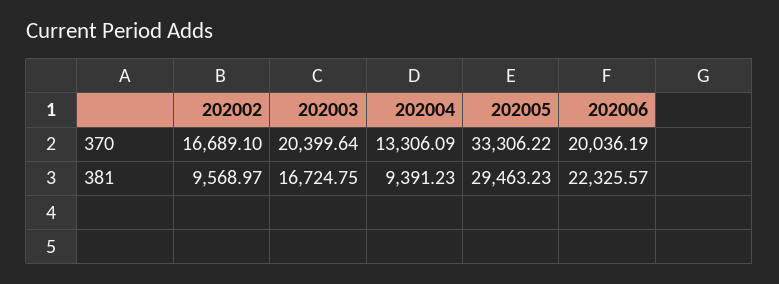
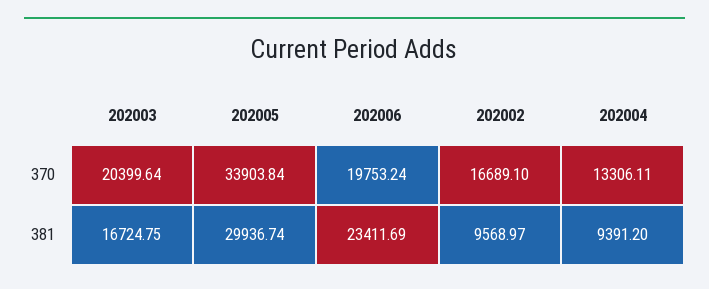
202004, 370: 13306.09 -> 13306.11
202005, 370: 33306.22 -> 33903.84
202006, 370: 20036.19 -> 19753.24
202004, 381: 9391.23 -> 9391.2
202005, 381: 29463.23 -> 29936.74
202006, 381: 22325.57 -> 23411.69

